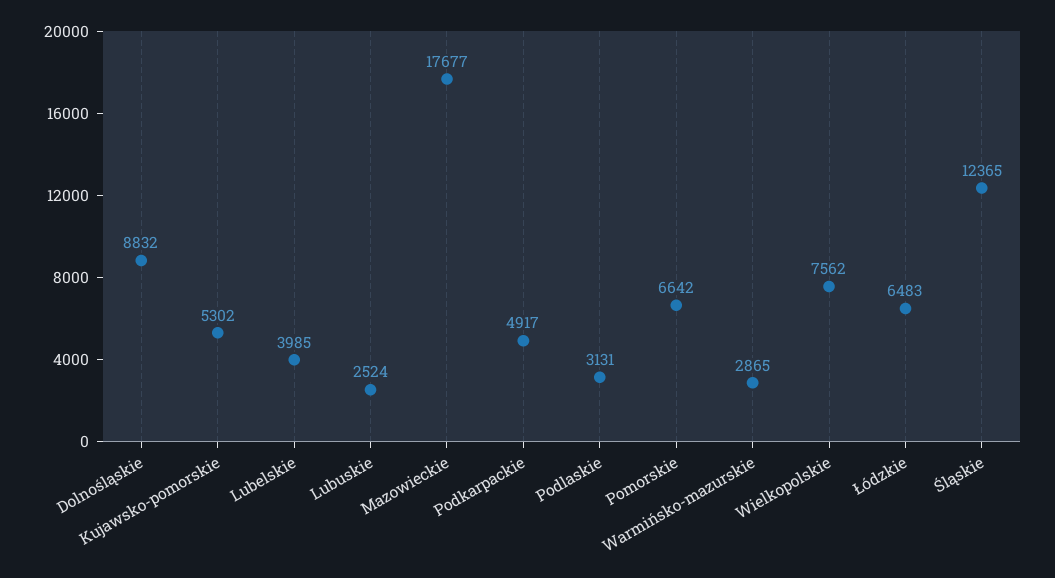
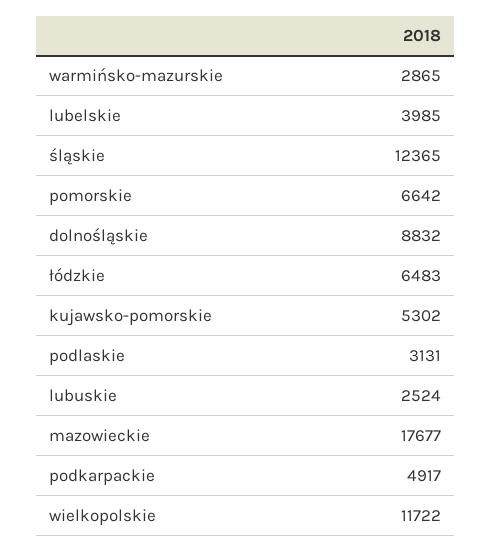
Wielkopolskie: 7562 -> 11722

